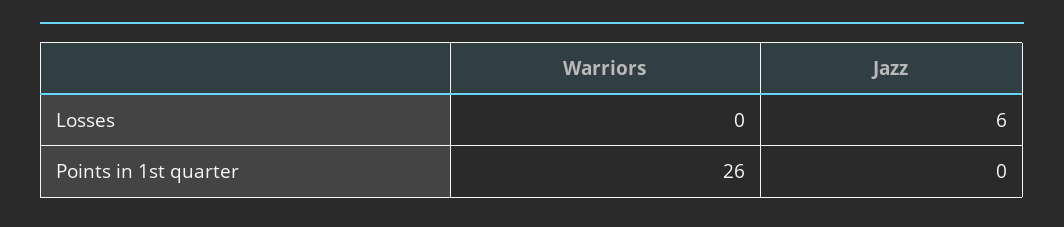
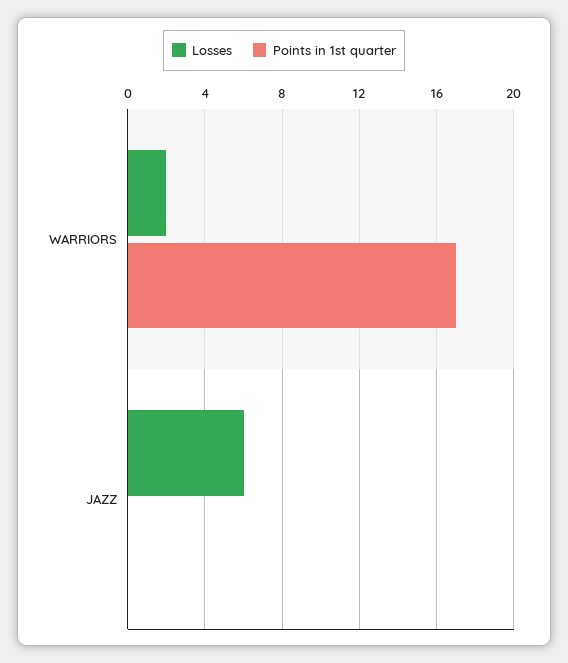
Losses, Warriors: 0 -> 2
Points in 1st quarter, Warriors: 26 -> 17

